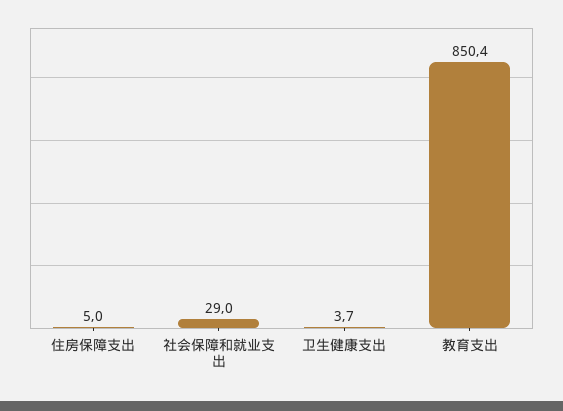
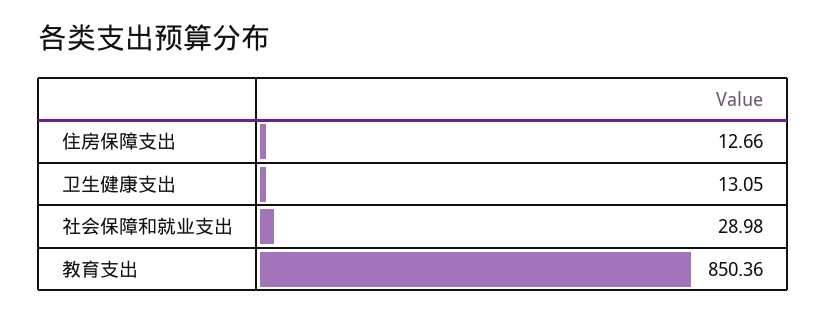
住房保障支出: 5 -> 12.66
卫生健康支出: 3.7 -> 13.05

